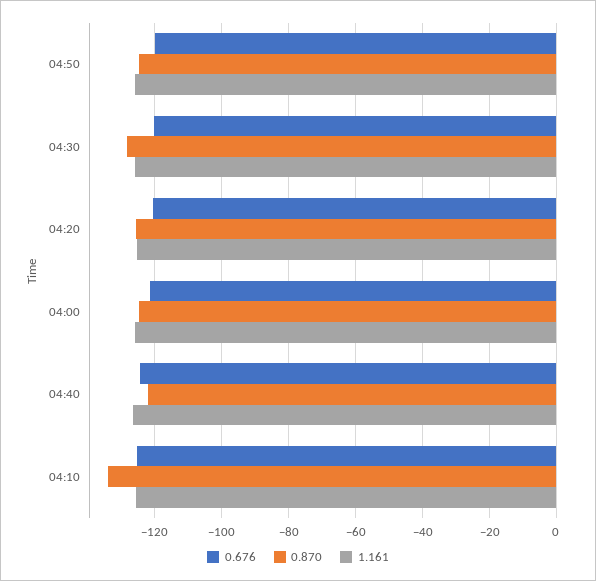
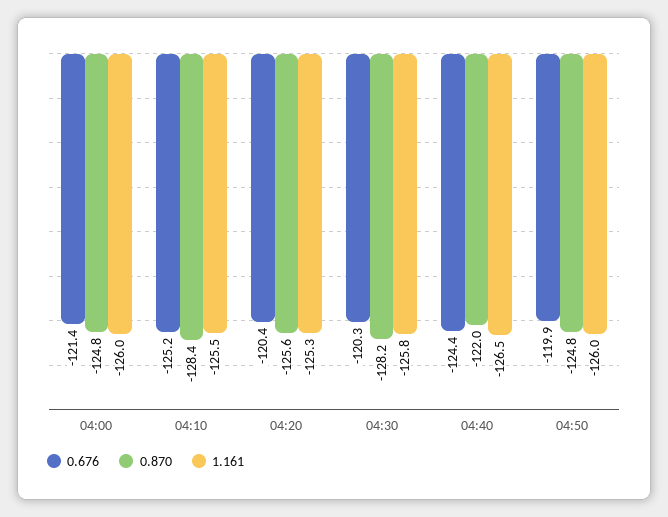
0.870, 04:10: -134 -> -128.4

